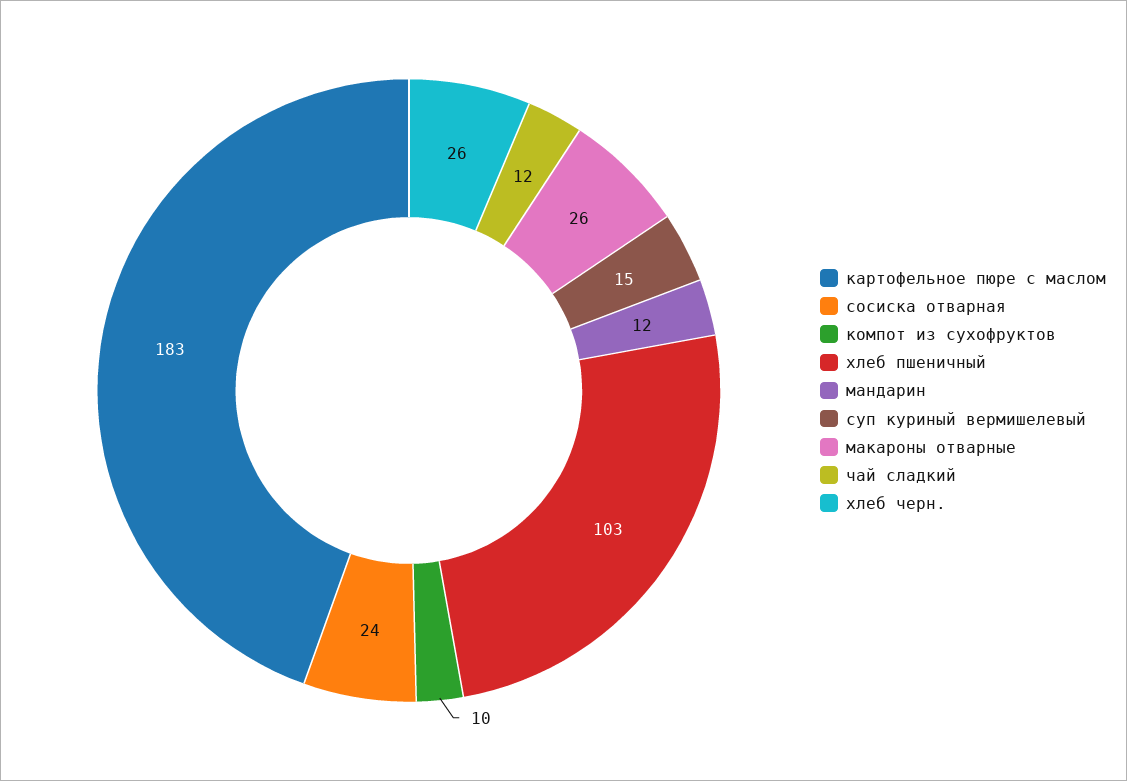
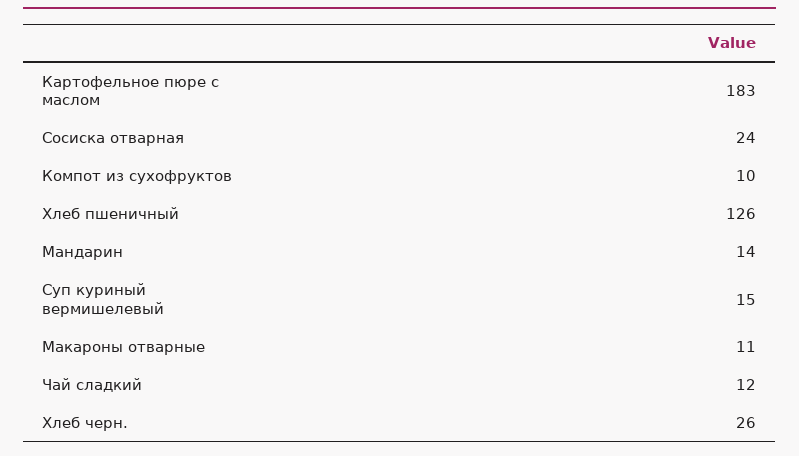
хлеб пшеничный: 103 -> 126
мандарин: 12 -> 14
макароны отварные: 26 -> 11

